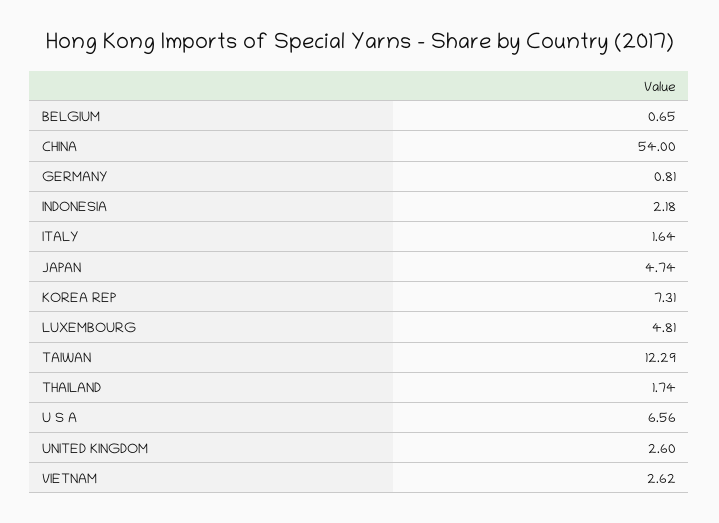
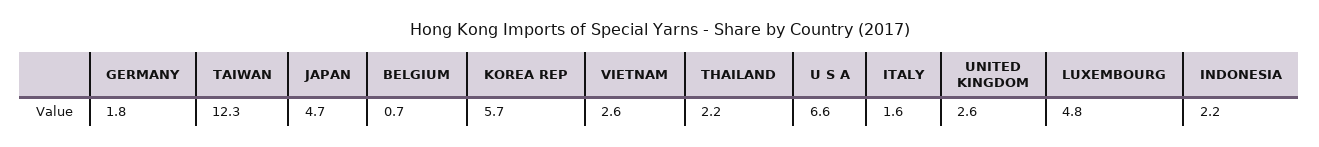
CHINA: 54 -> none
GERMANY: 0.81 -> 1.8
KOREA REP: 7.31 -> 5.7
THAILAND: 1.74 -> 2.2

